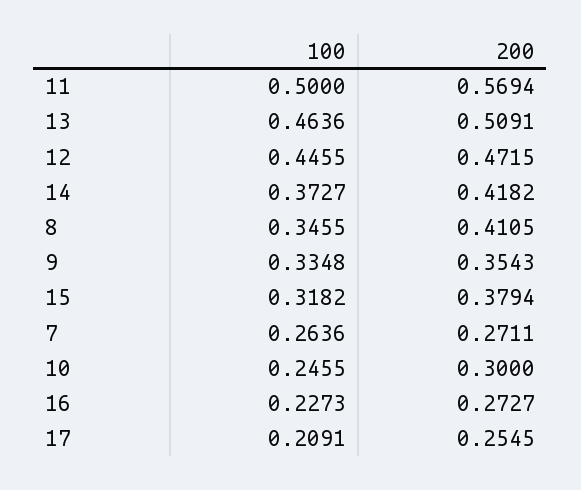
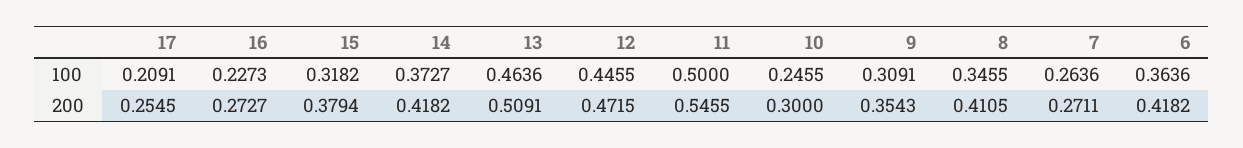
200, 11: 0.5694 -> 0.5455
100, 9: 0.3348 -> 0.3091
100, 6: none -> 0.3636
200, 6: none -> 0.4182

